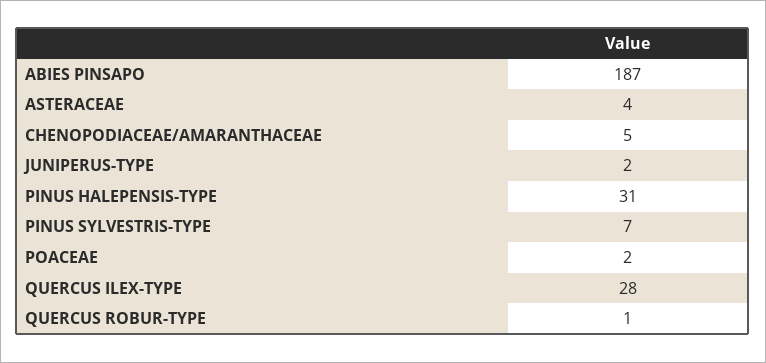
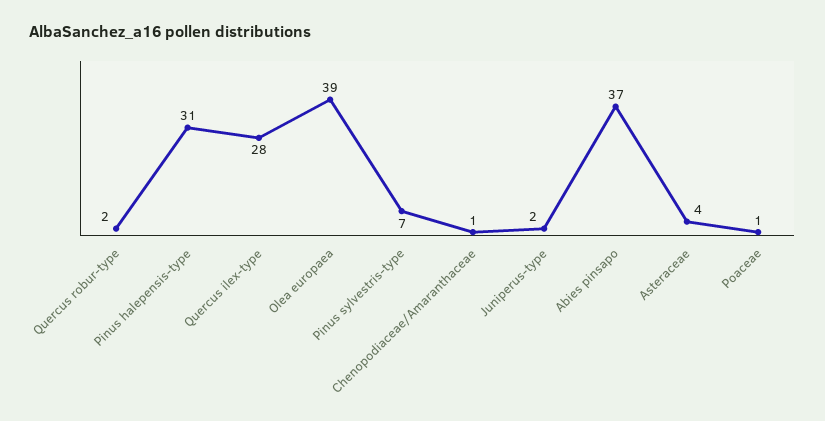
ABIES PINSAPO: 187 -> 37
CHENOPODIACEAE/AMARANTHACEAE: 5 -> 1
POACEAE: 2 -> 1
QUERCUS ROBUR-TYPE: 1 -> 2
Olea europaea: none -> 39

